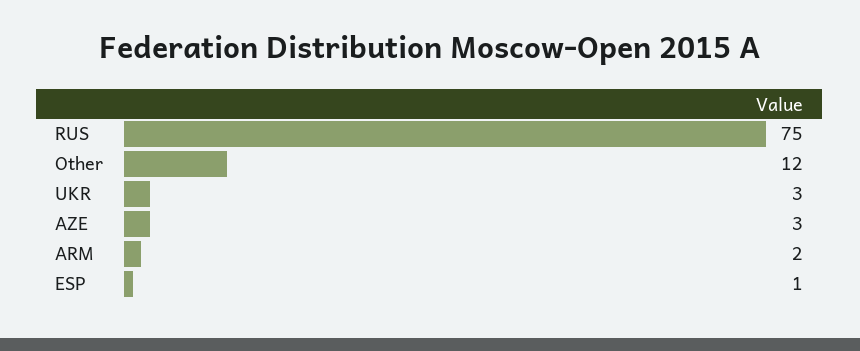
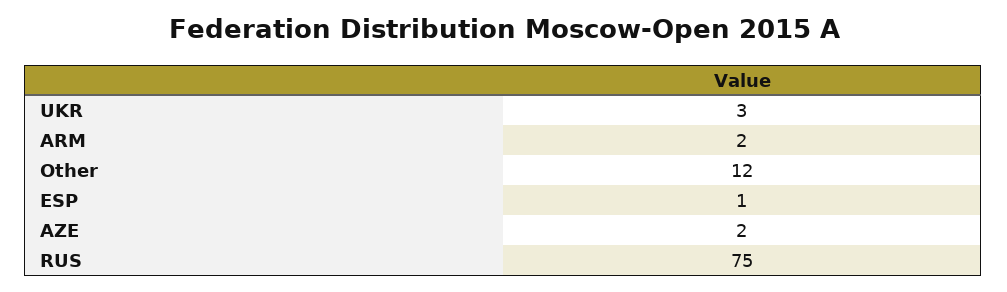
AZE: 3 -> 2

